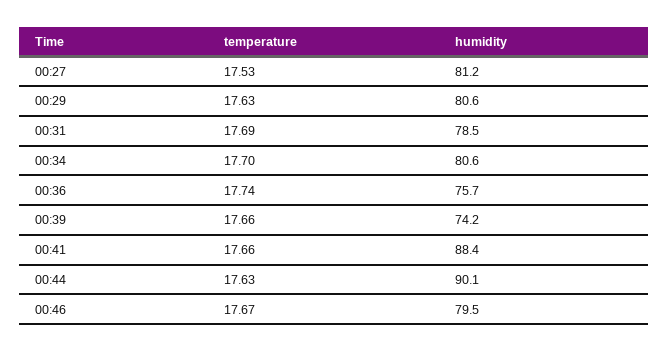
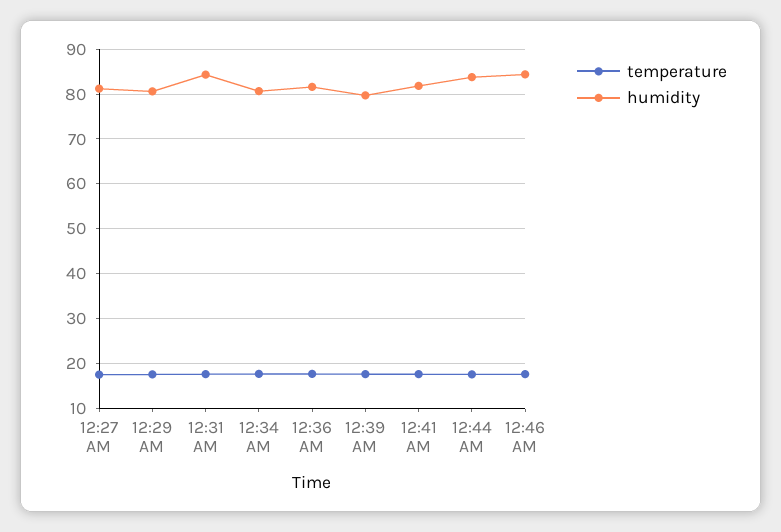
humidity, 00:31: 78.5 -> 84
humidity, 00:36: 75.7 -> 82
humidity, 00:39: 74.2 -> 80
humidity, 00:41: 88.4 -> 82
humidity, 00:44: 90.1 -> 84
humidity, 00:46: 79.5 -> 84

